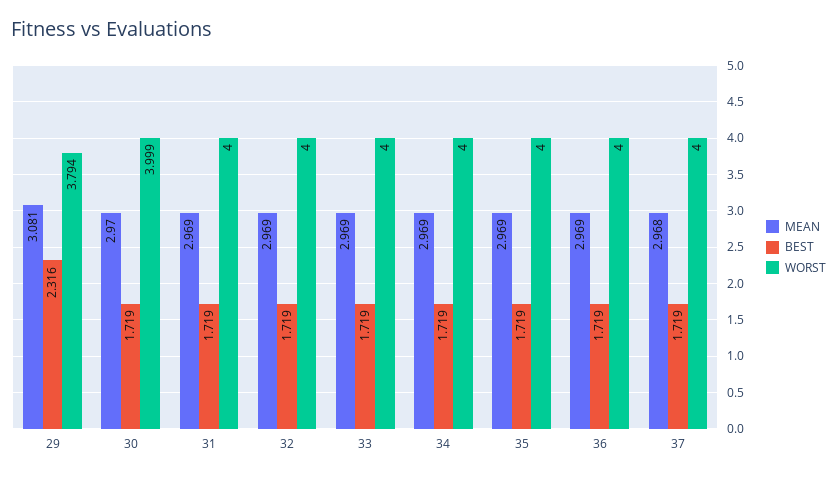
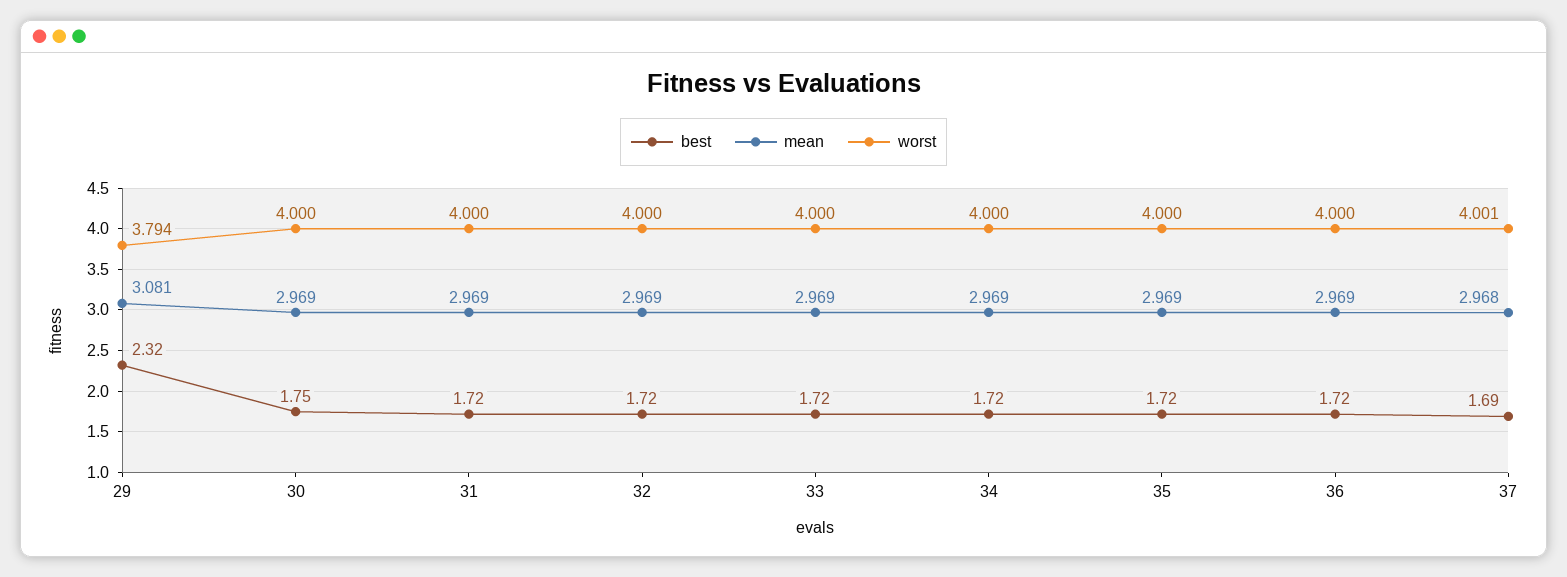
MEAN, 30: 2.97 -> 2.969
BEST, 30: 1.719 -> 1.75
WORST, 30: 3.999 -> 4
BEST, 37: 1.719 -> 1.69
WORST, 37: 4 -> 4.001

